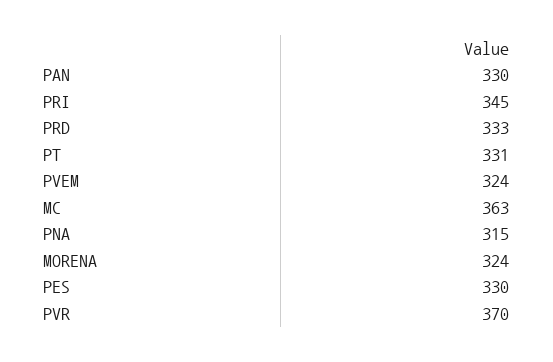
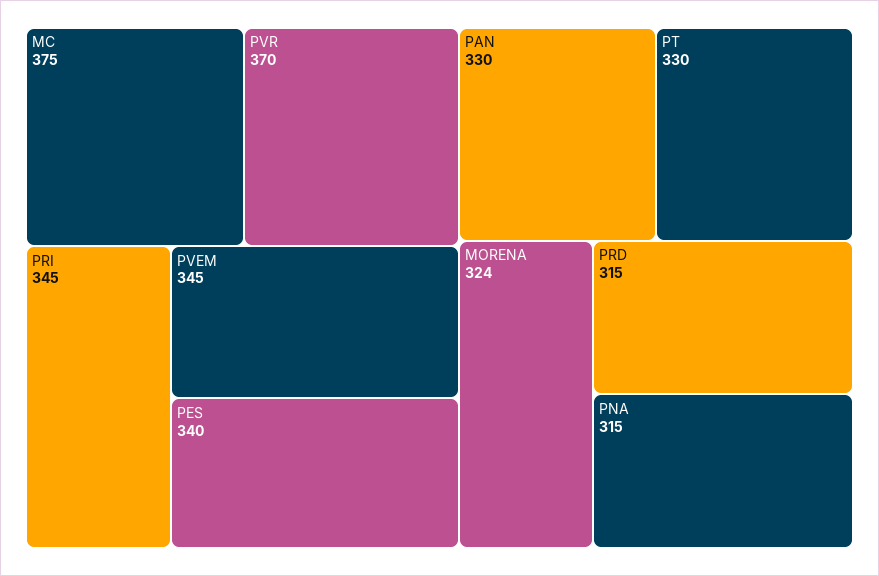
PRD: 333 -> 315
PT: 331 -> 330
PVEM: 324 -> 345
MC: 363 -> 375
PES: 330 -> 340

